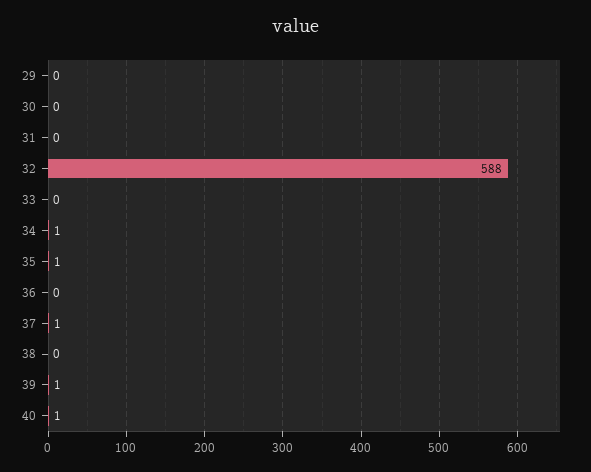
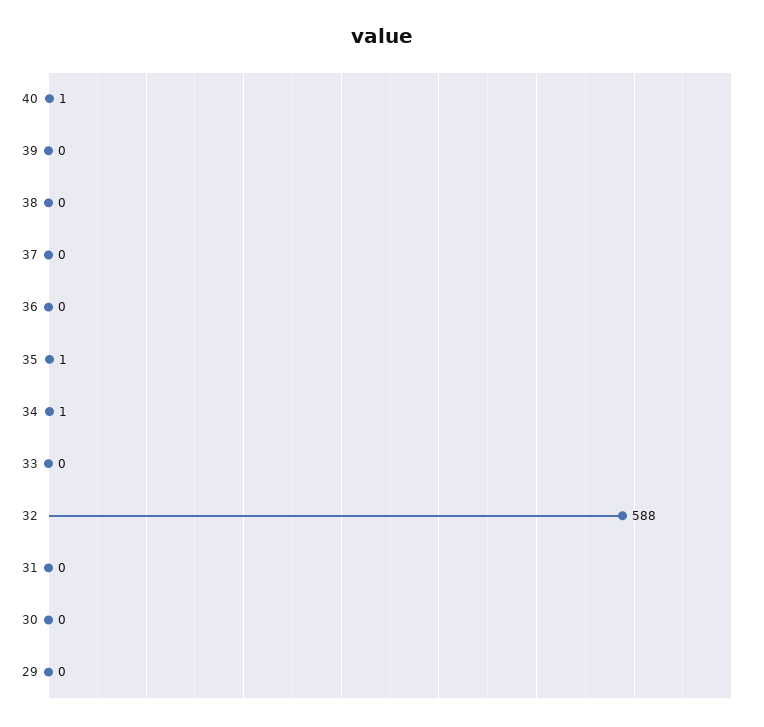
37: 1 -> 0
39: 1 -> 0

